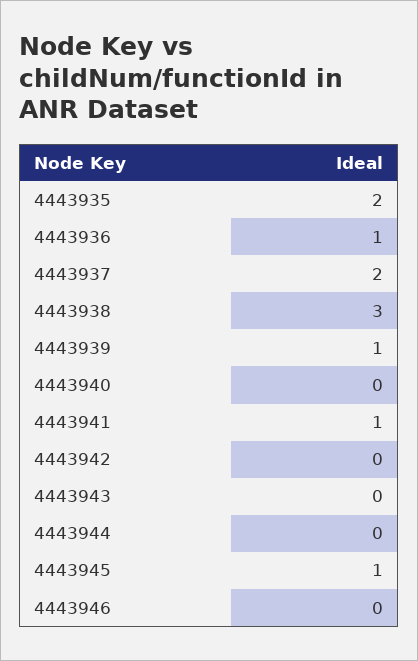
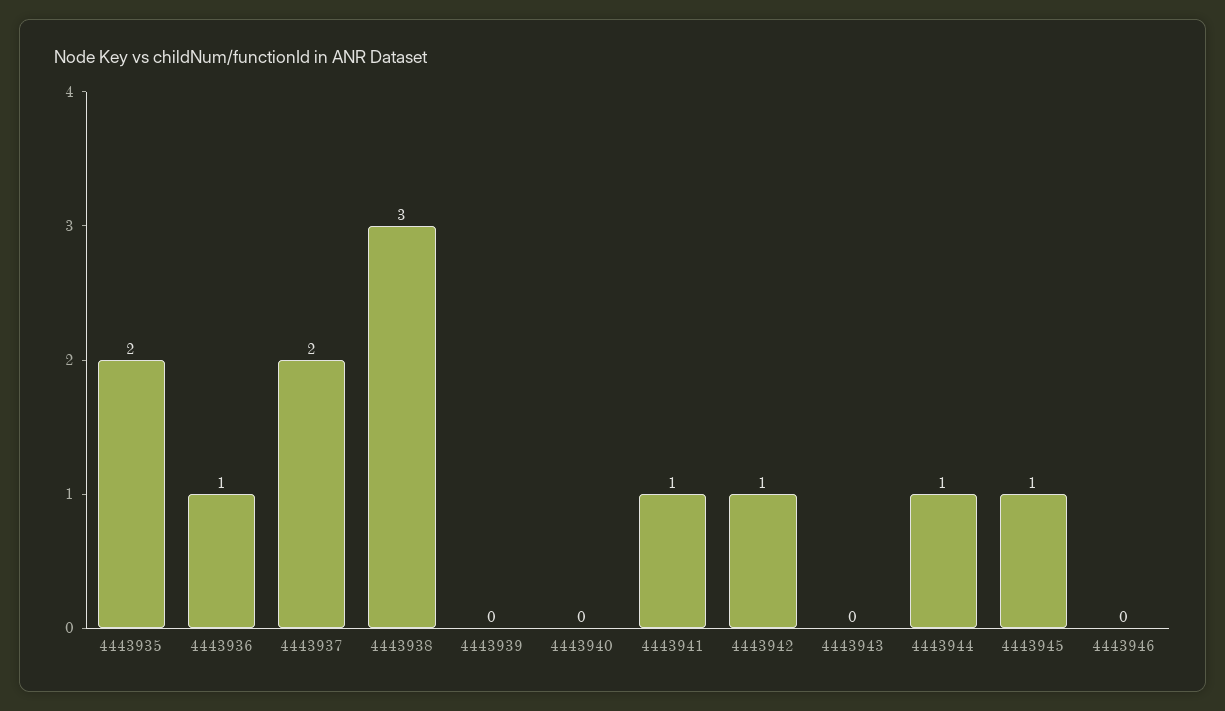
4443939: 1 -> 0
4443942: 0 -> 1
4443944: 0 -> 1

